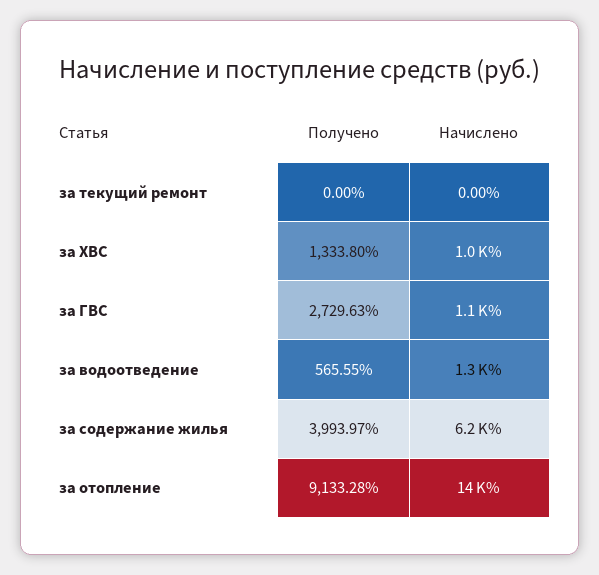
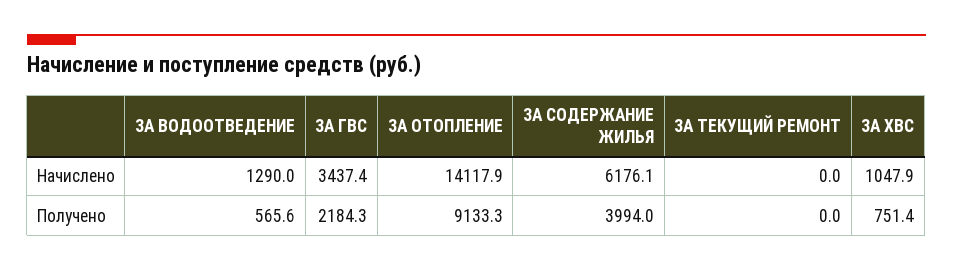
Получено, за ХВС: 1333.8 -> 751.4
Получено, за ГВС: 2729.63 -> 2184.3
Начислено, за ГВС: 1100 -> 3437.4

